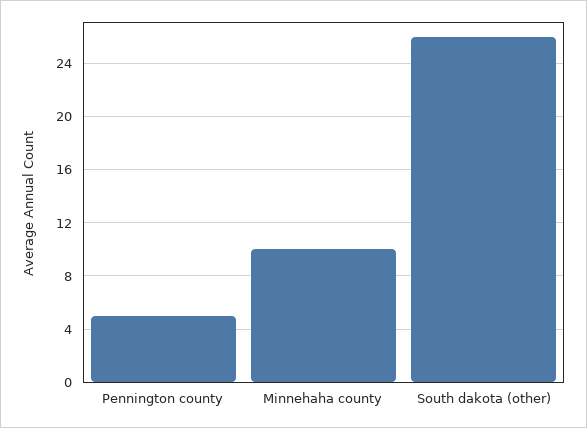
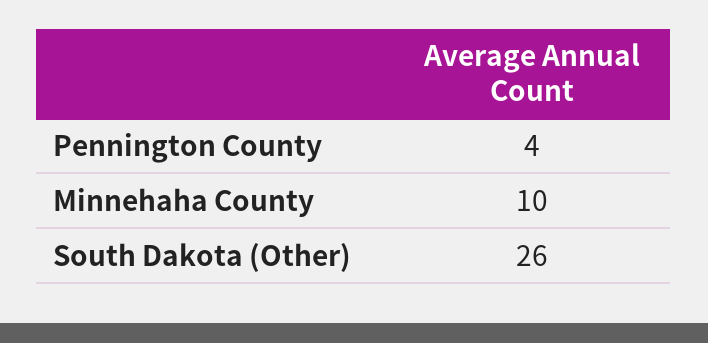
Pennington county: 5 -> 4

